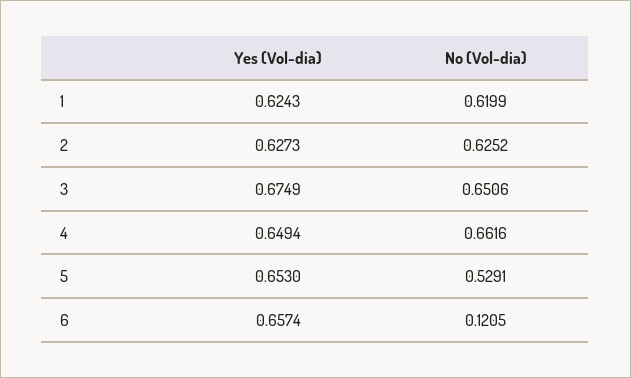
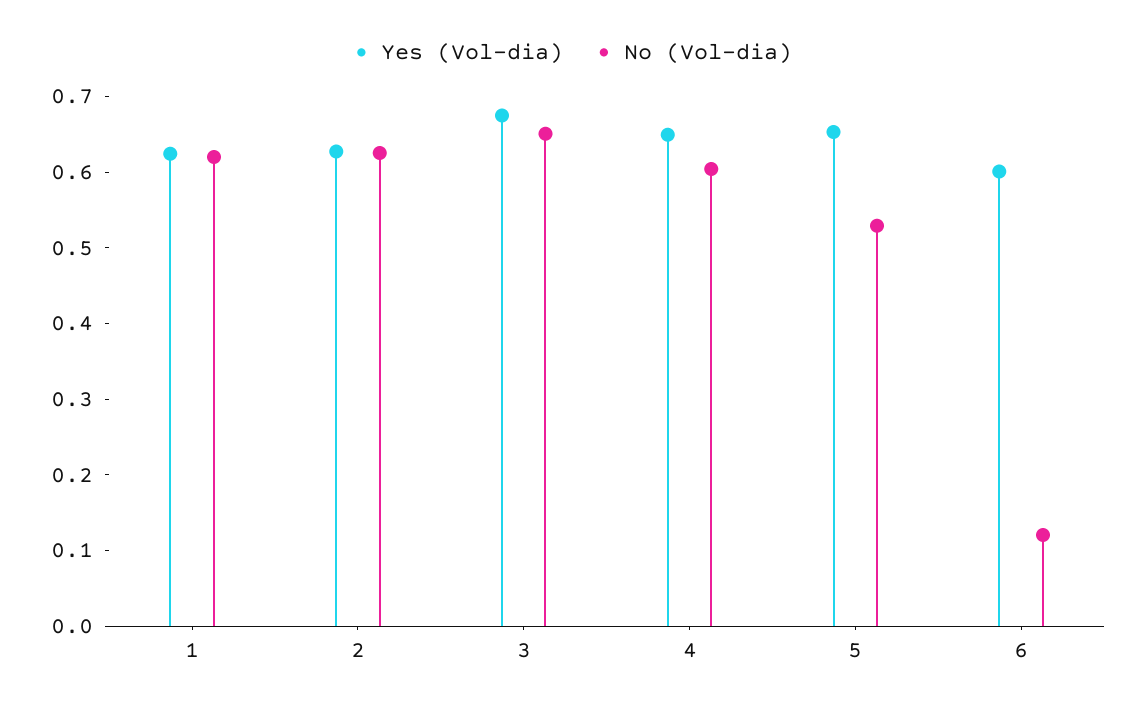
No (Vol-dia), 4: 0.6616 -> 0.6
Yes (Vol-dia), 6: 0.6574 -> 0.6

